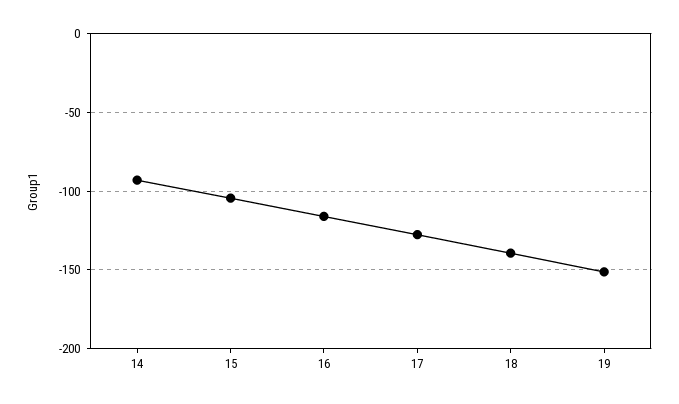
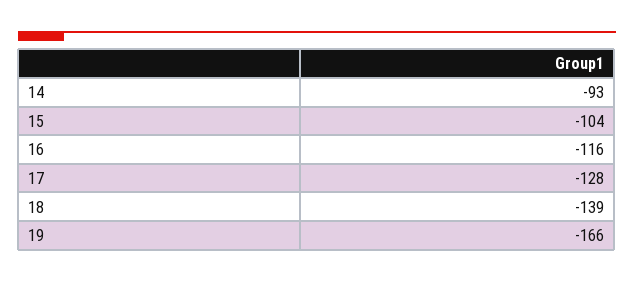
19: -150 -> -166

